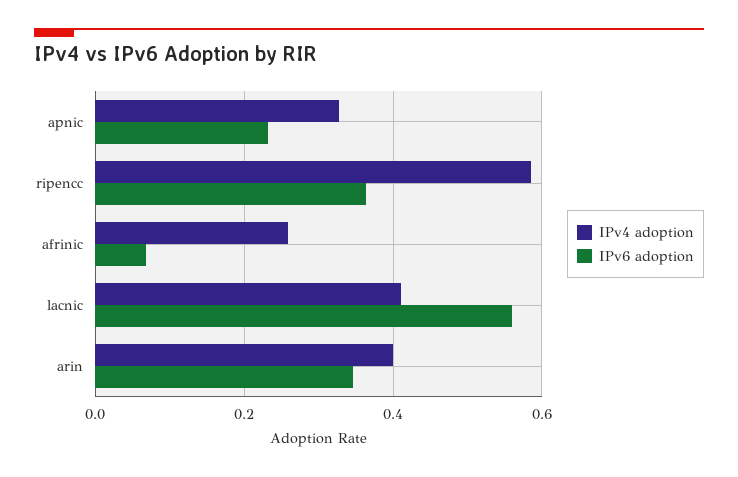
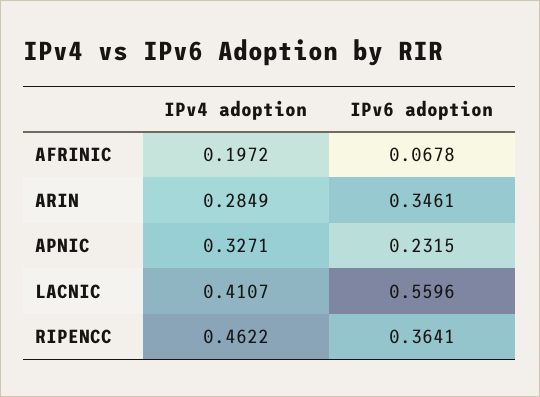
IPv4 adoption, ripencc: 0.58 -> 0.4622
IPv4 adoption, afrinic: 0.26 -> 0.1972
IPv4 adoption, arin: 0.4 -> 0.2849

